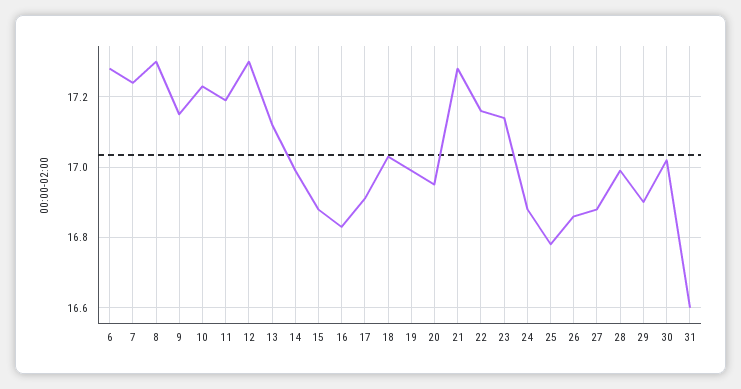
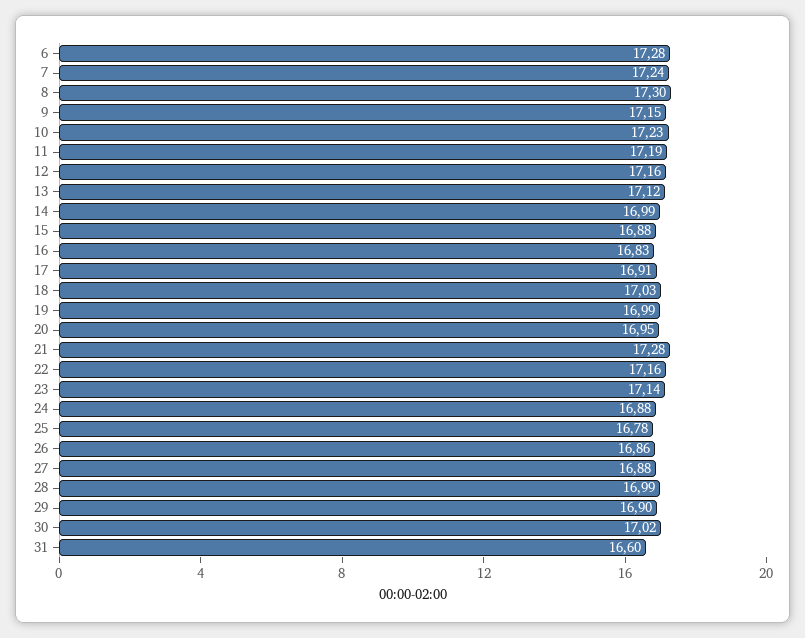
12: 17.3 -> 17.16

